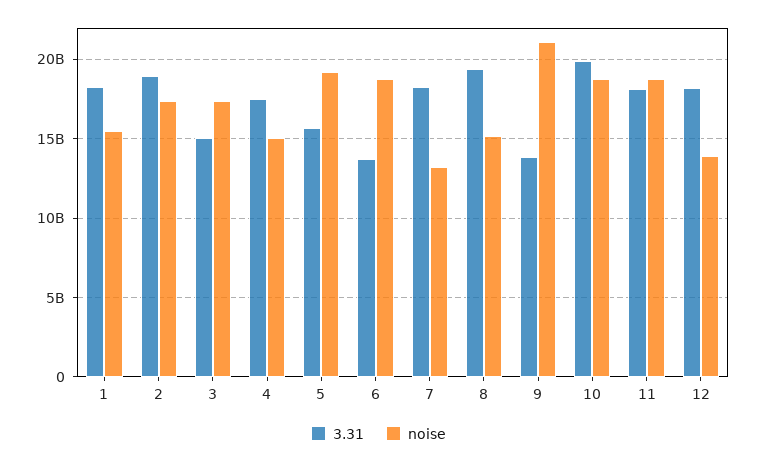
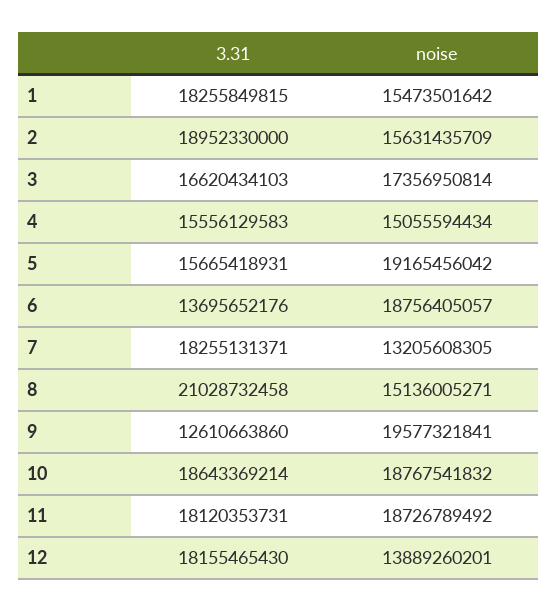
noise, 2: 17500000000 -> 15631435709
3.31, 3: 15000000000 -> 16620434103
3.31, 4: 17500000000 -> 15556129583
3.31, 8: 19500000000 -> 21028732458
3.31, 9: 14000000000 -> 12610663860
noise, 9: 21000000000 -> 19577321841
3.31, 10: 20000000000 -> 18643369214

